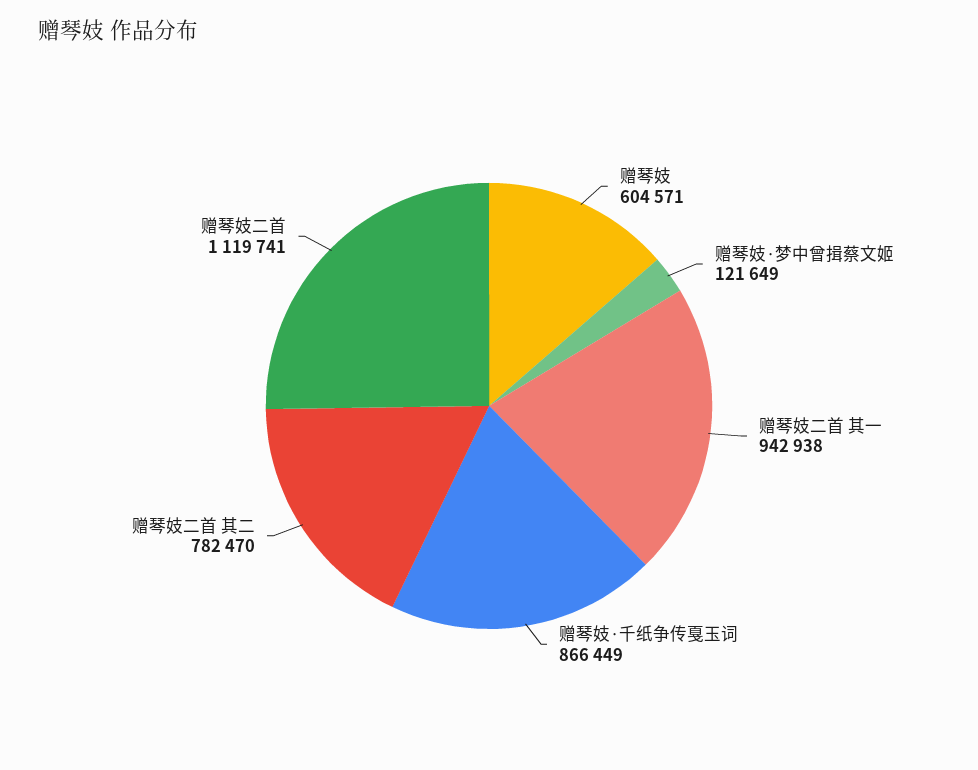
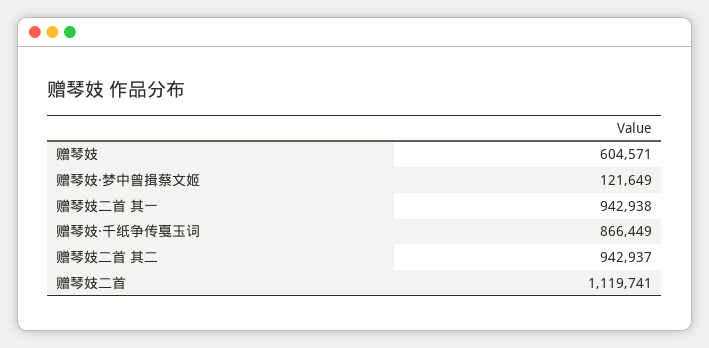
赠琴妓二首 其二: 782470 -> 942937

